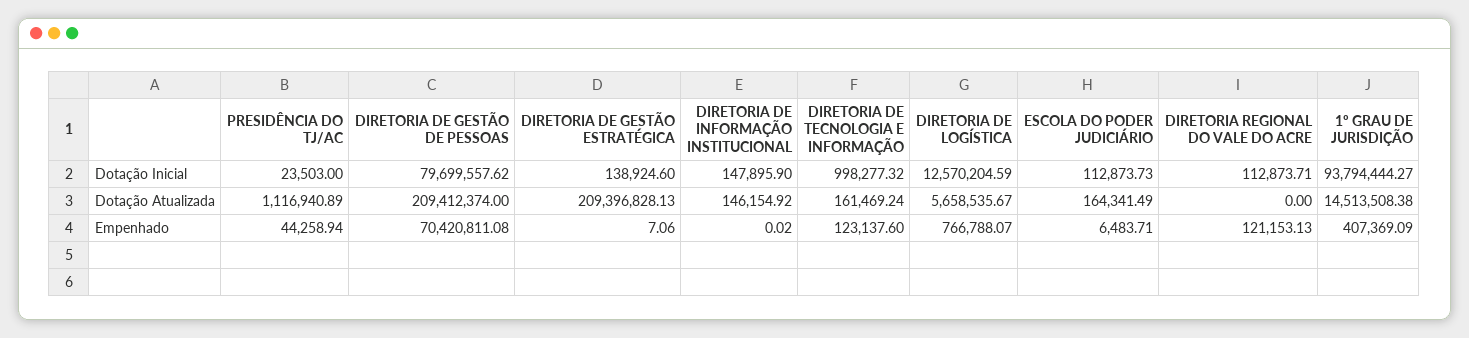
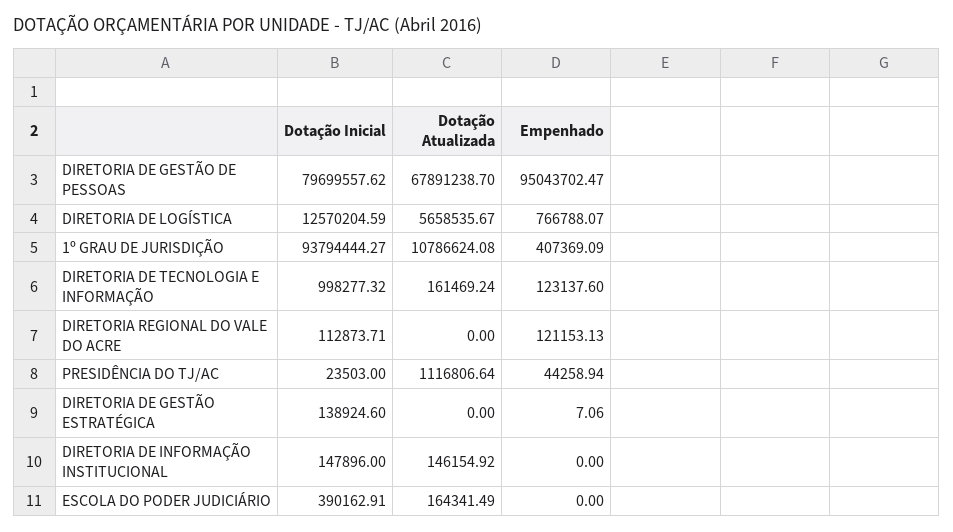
DIRETORIA DE INFORMAÇÃO INSTITUCIONAL, Dotação Inicial: 147895.9 -> 147896
ESCOLA DO PODER JUDICIÁRIO, Dotação Inicial: 112873.73 -> 390162.91
PRESIDÊNCIA DO TJ/AC, Dotação Atualizada: 1116940.89 -> 1116806.64
DIRETORIA DE GESTÃO DE PESSOAS, Dotação Atualizada: 209412374 -> 67891238.7
DIRETORIA DE GESTÃO ESTRATÉGICA, Dotação Atualizada: 209396828.13 -> 0
1º GRAU DE JURISDIÇÃO, Dotação Atualizada: 14513508.38 -> 10786624.08
DIRETORIA DE GESTÃO DE PESSOAS, Empenhado: 70420811.08 -> 95043702.47
DIRETORIA DE INFORMAÇÃO INSTITUCIONAL, Empenhado: 0.02 -> 0
ESCOLA DO PODER JUDICIÁRIO, Empenhado: 6483.71 -> 0

